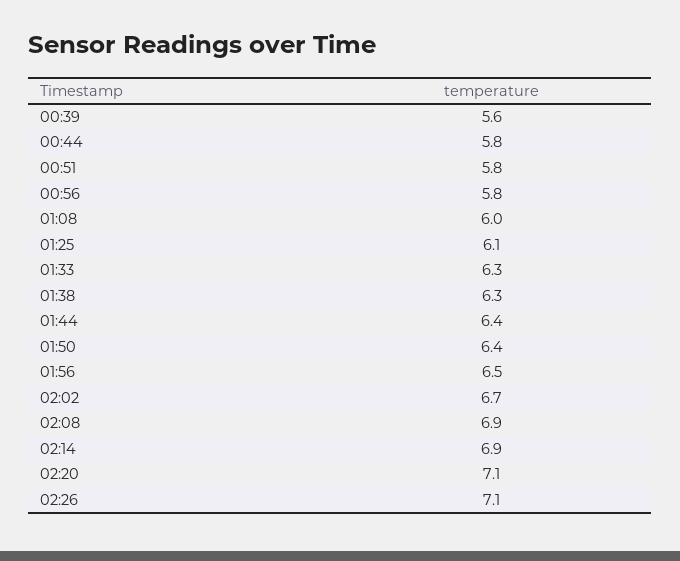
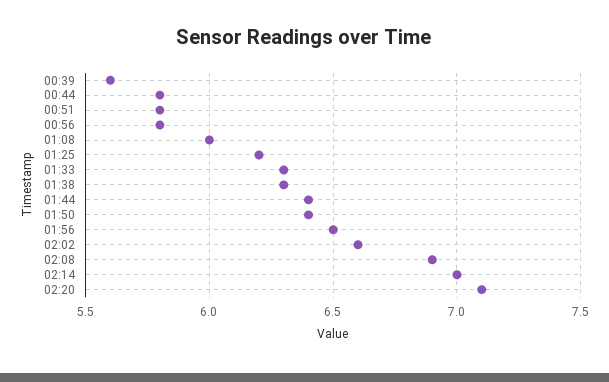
01:25: 6.1 -> 6.2
02:02: 6.7 -> 6.6
02:14: 6.9 -> 7
02:26: 7.1 -> none

